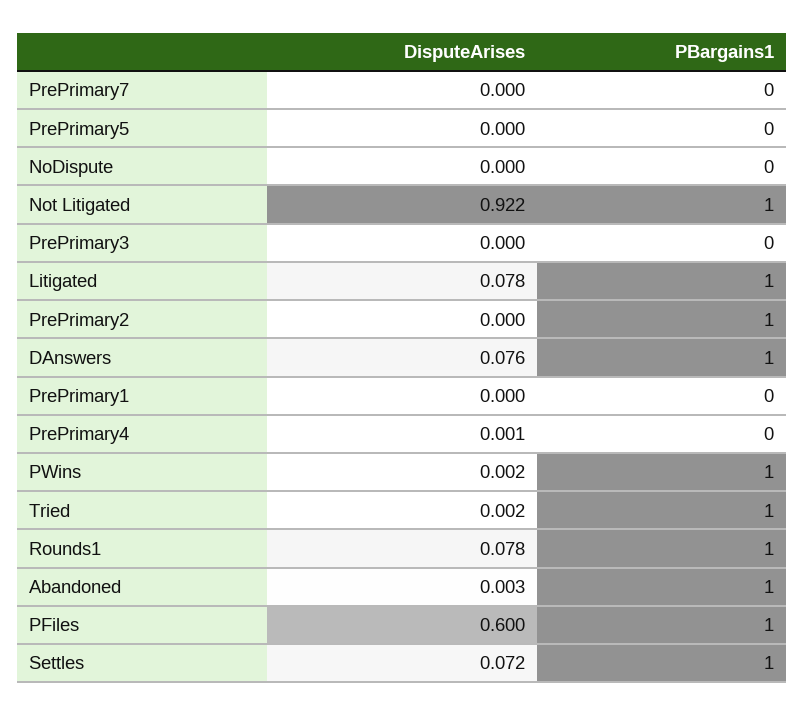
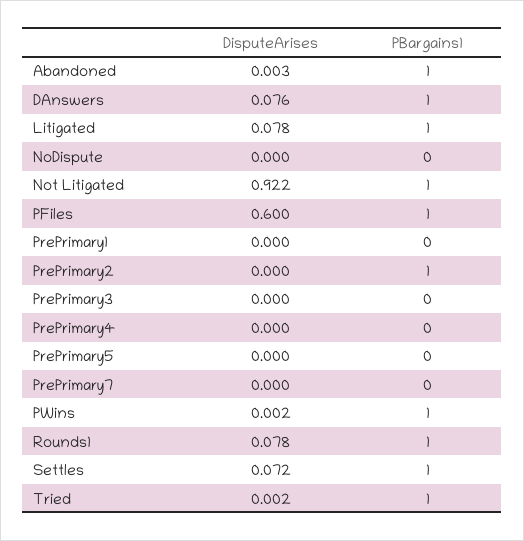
DisputeArises, PrePrimary4: 0.001 -> 0

